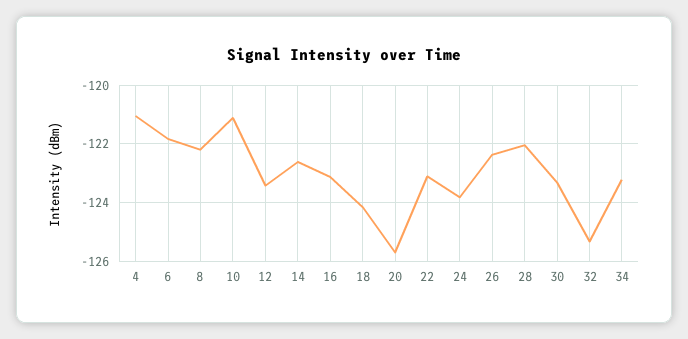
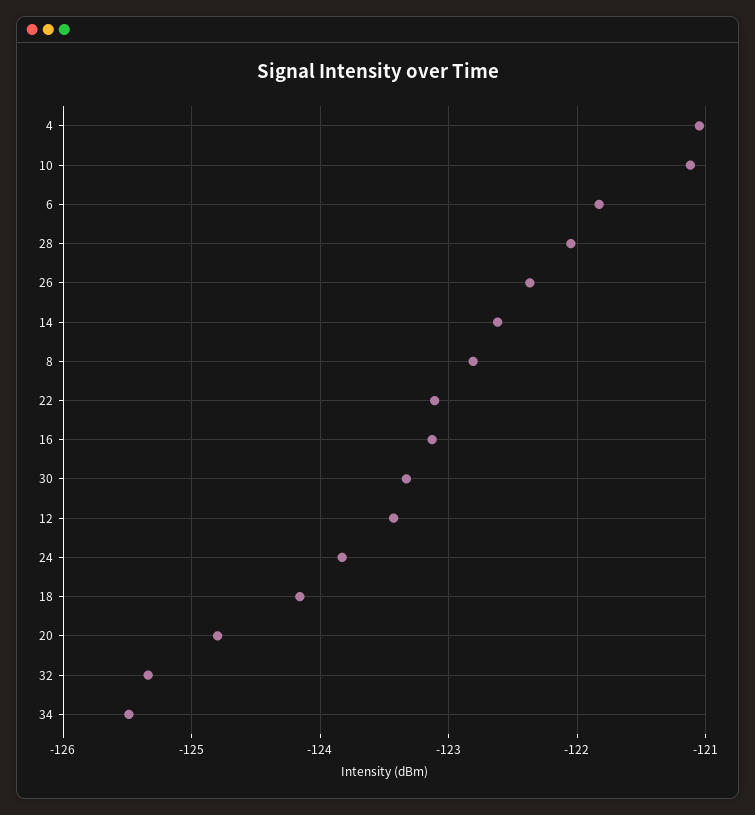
8: -122.25 -> -122.8
20: -125.75 -> -124.8
34: -123.25 -> -125.5

